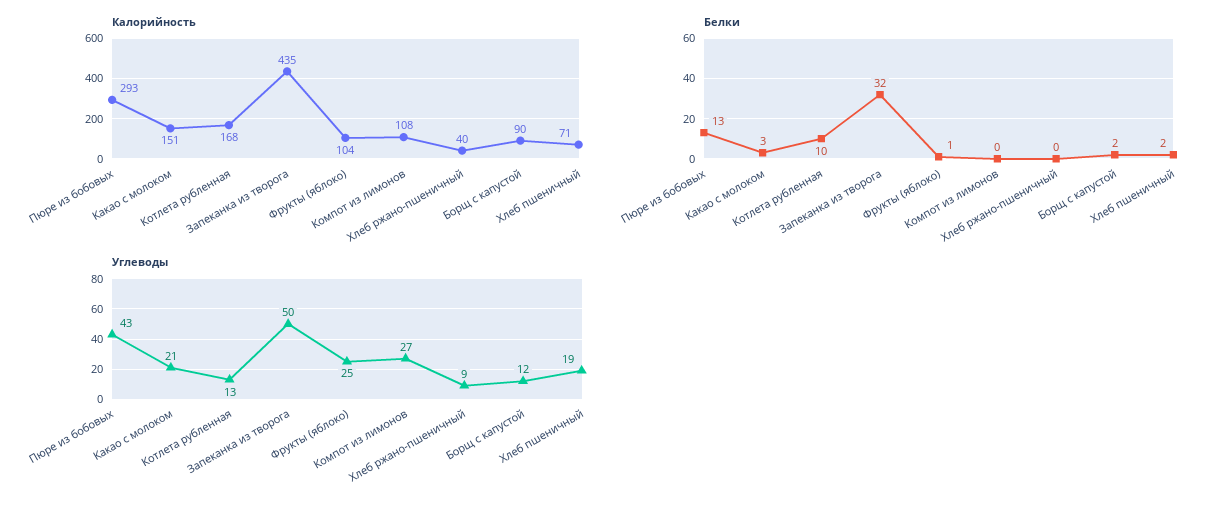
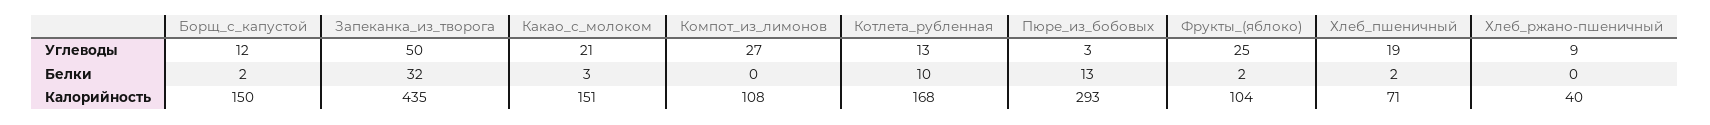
Калорийность, Борщ с капустой: 90 -> 150
Белки, Фрукты (яблоко): 1 -> 2
Углеводы, Пюре из бобовых: 43 -> 3

